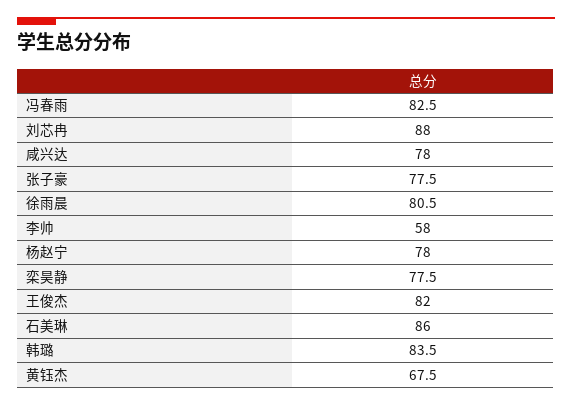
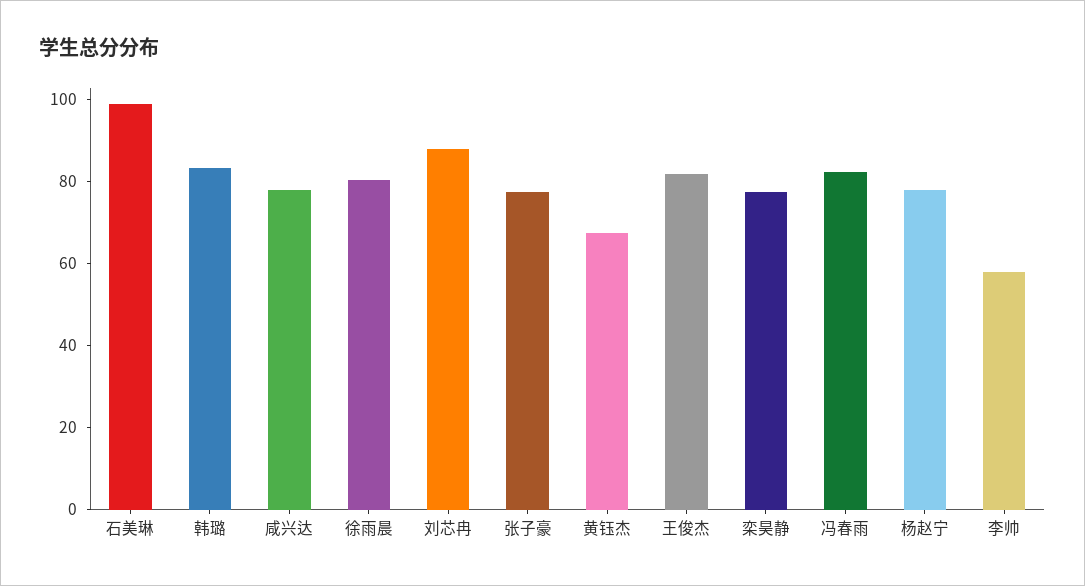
石美琳: 86 -> 100

